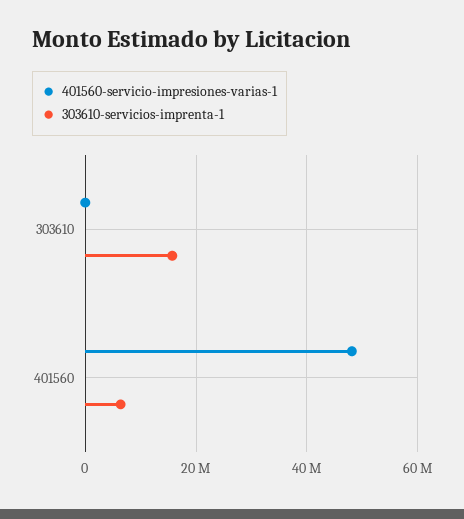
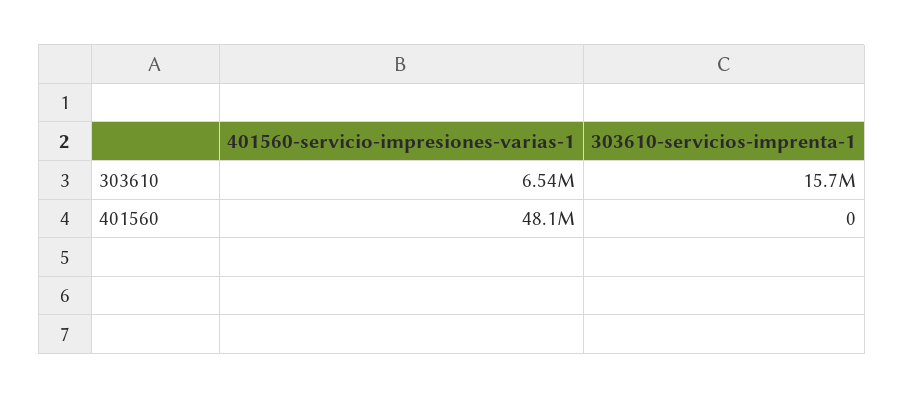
401560-servicio-impresiones-varias-1, 303610: 0 -> 6540000
303610-servicios-imprenta-1, 401560: 6000000 -> 0

